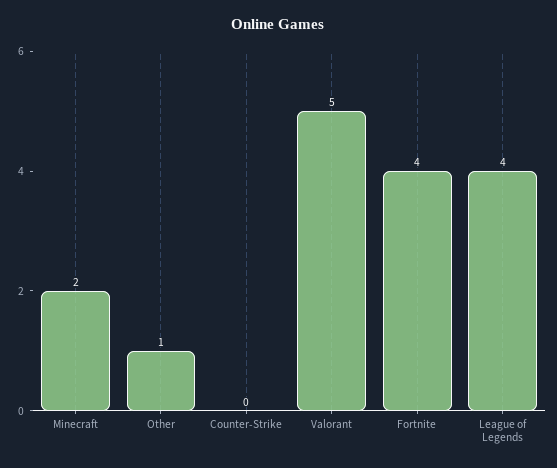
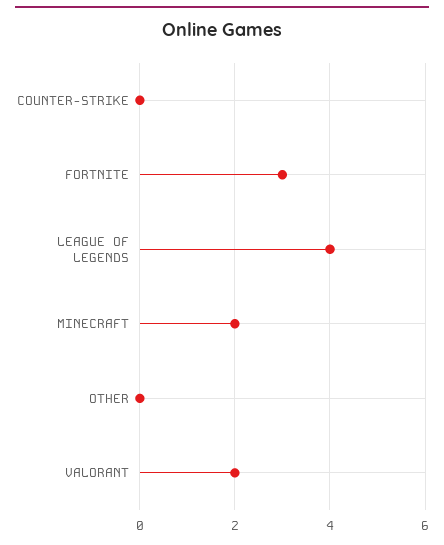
Other: 1 -> 0
Valorant: 5 -> 2
Fortnite: 4 -> 3

